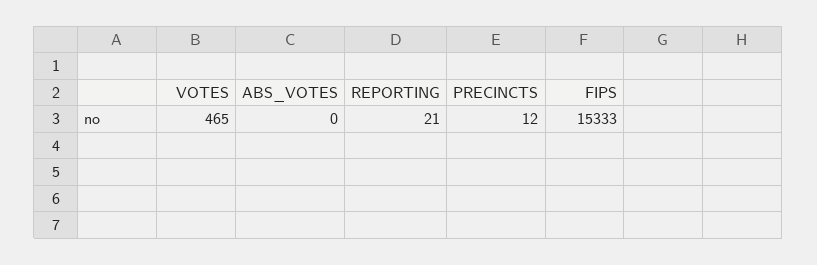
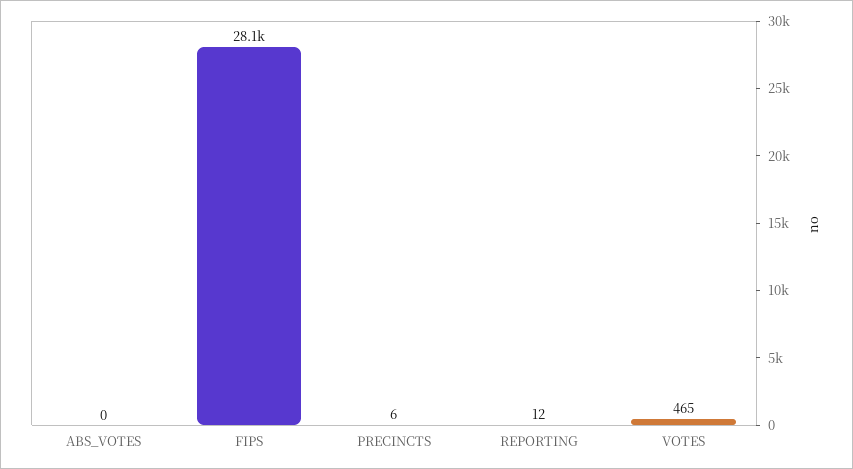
REPORTING: 21 -> 12
PRECINCTS: 12 -> 6
FIPS: 15333 -> 28100

